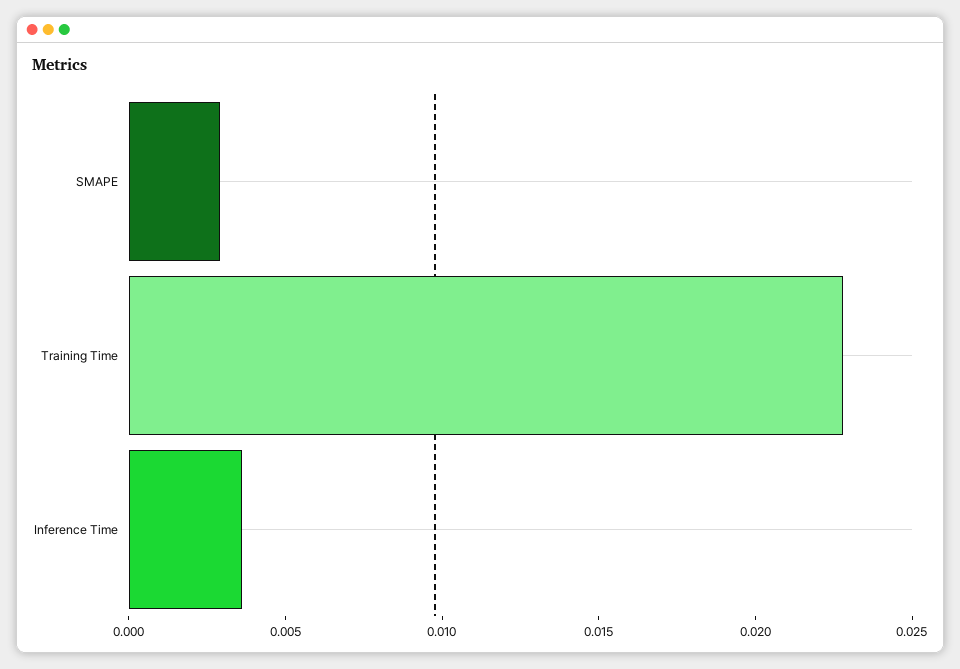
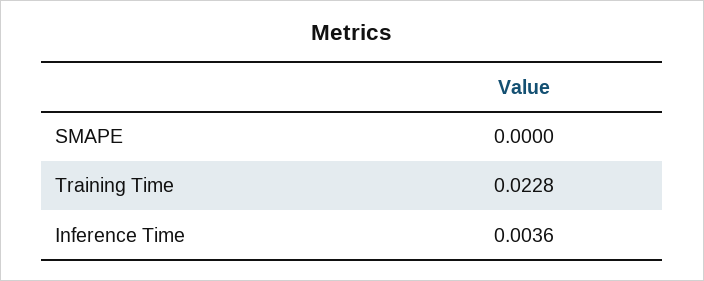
SMAPE: 0.003 -> 0

